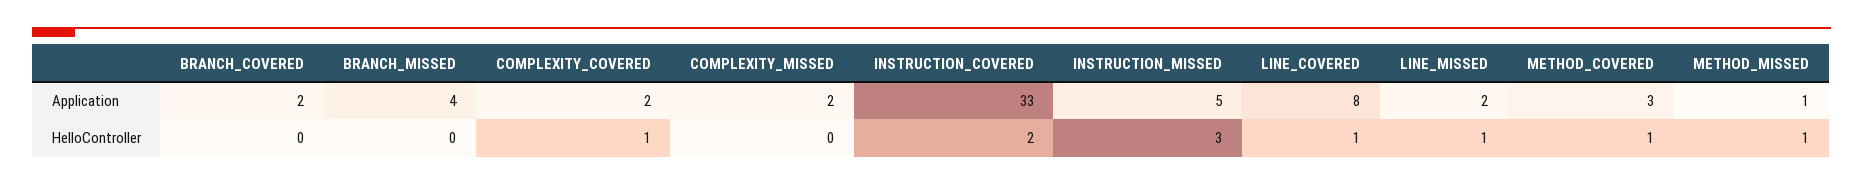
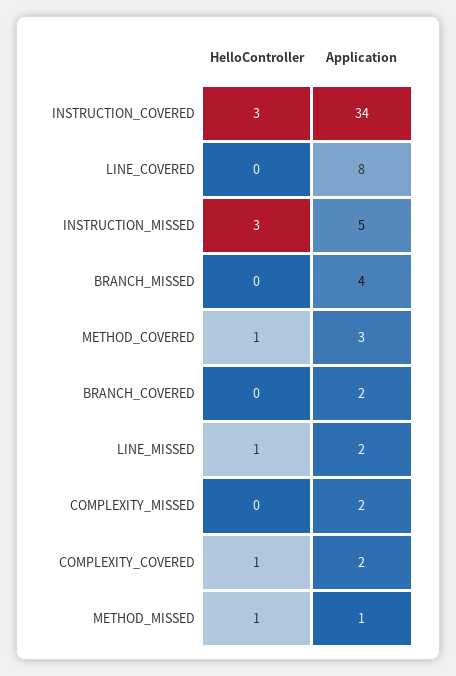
INSTRUCTION_COVERED, Application: 33 -> 34
INSTRUCTION_COVERED, HelloController: 2 -> 3
LINE_COVERED, HelloController: 1 -> 0

